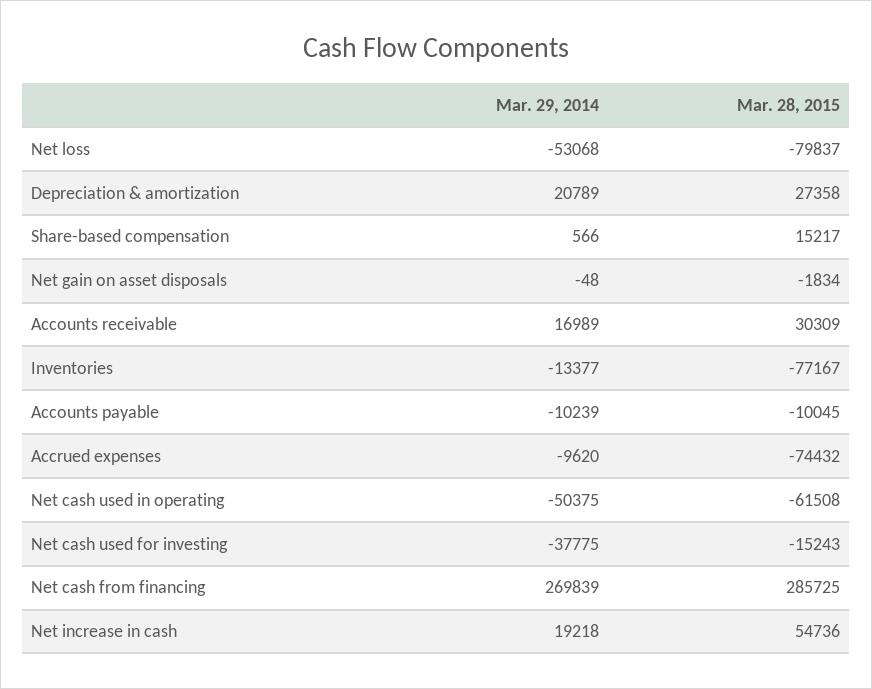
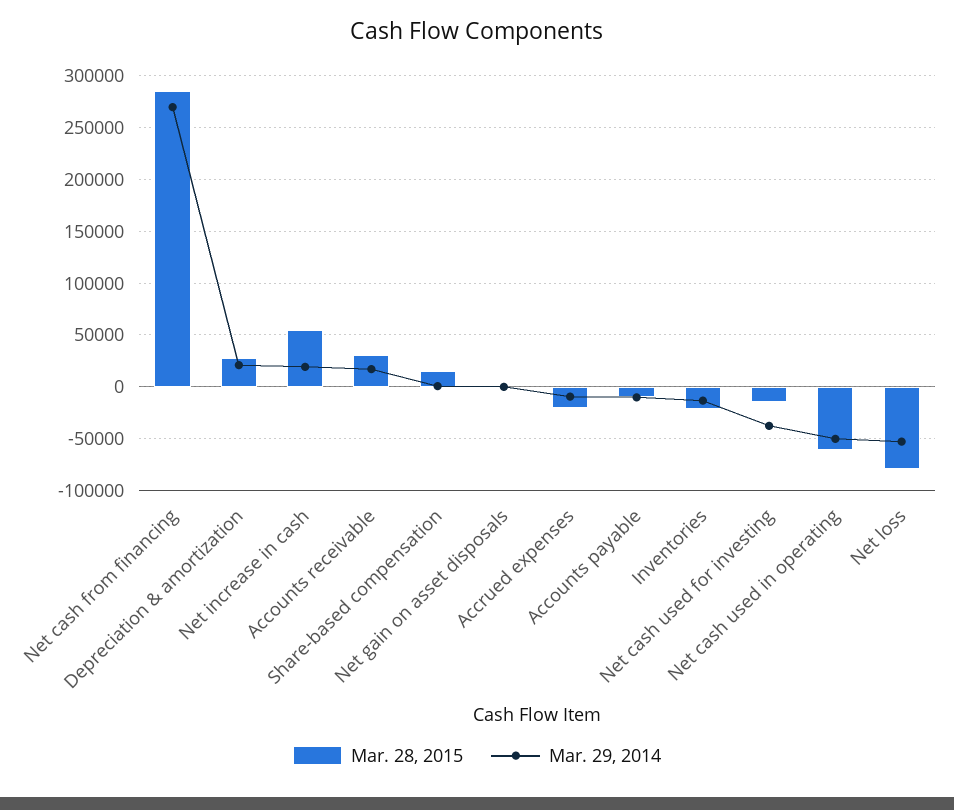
Mar. 28, 2015, Inventories: -77167 -> -20000
Mar. 28, 2015, Accrued expenses: -74432 -> -20000

